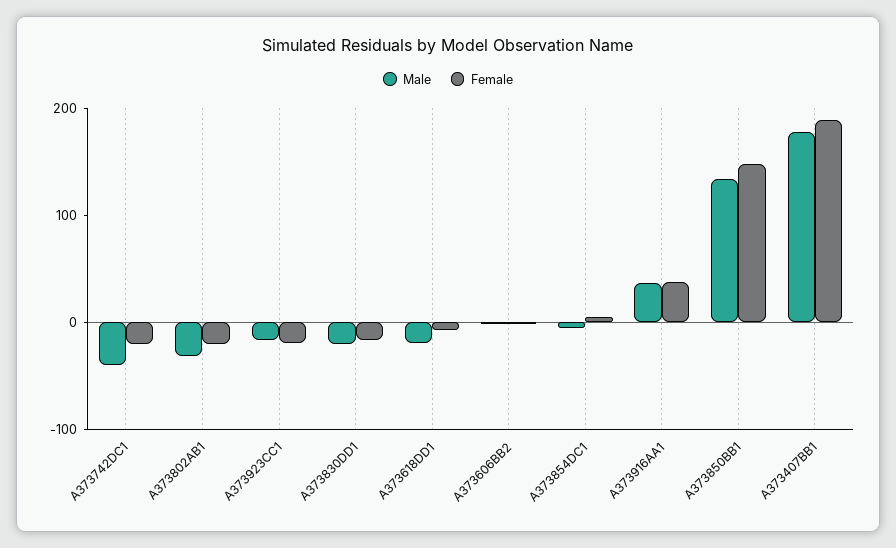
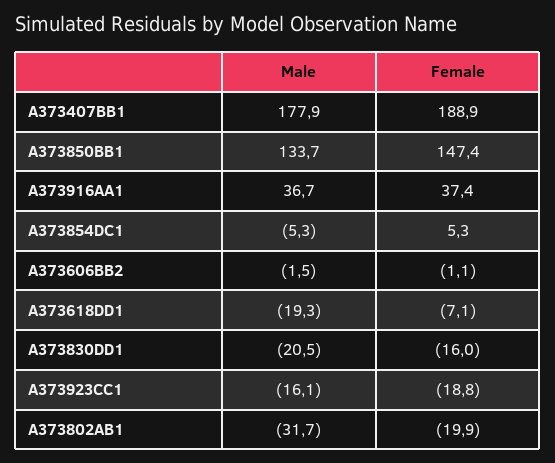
Male, A373742DC1: -40 -> none
Female, A373742DC1: -20 -> none

